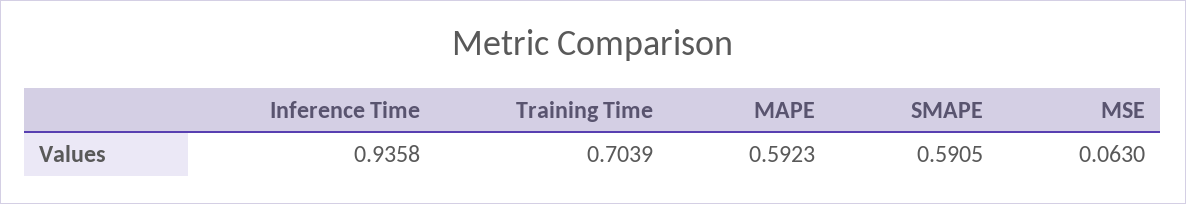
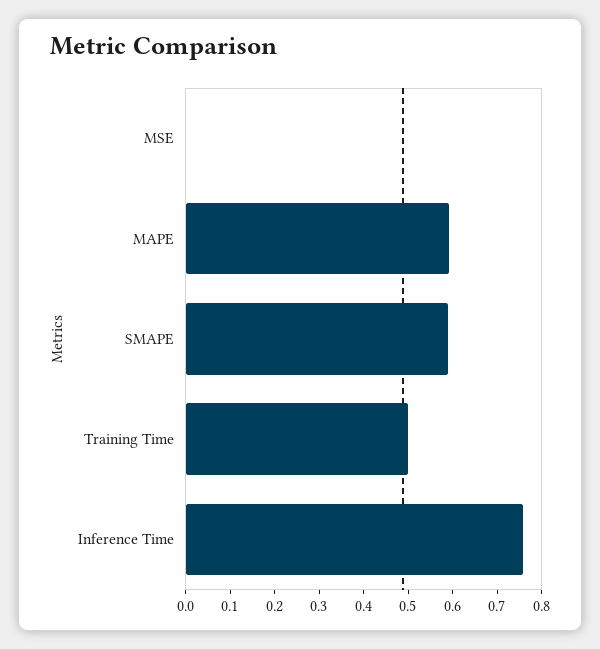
Inference Time: 0.9358 -> 0.76
Training Time: 0.7039 -> 0.5
MSE: 0.063 -> 0

